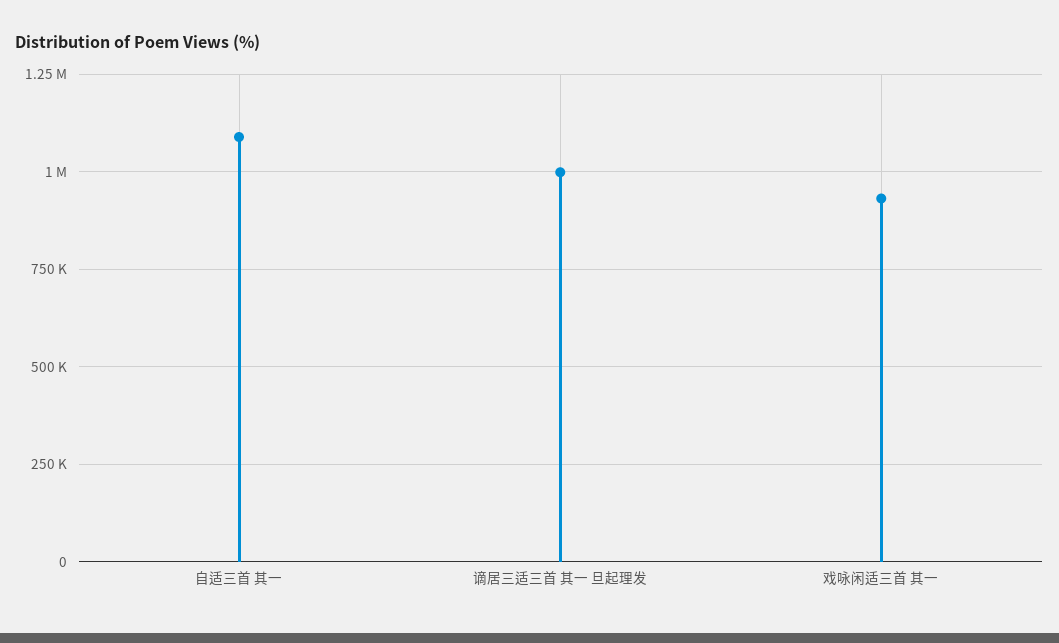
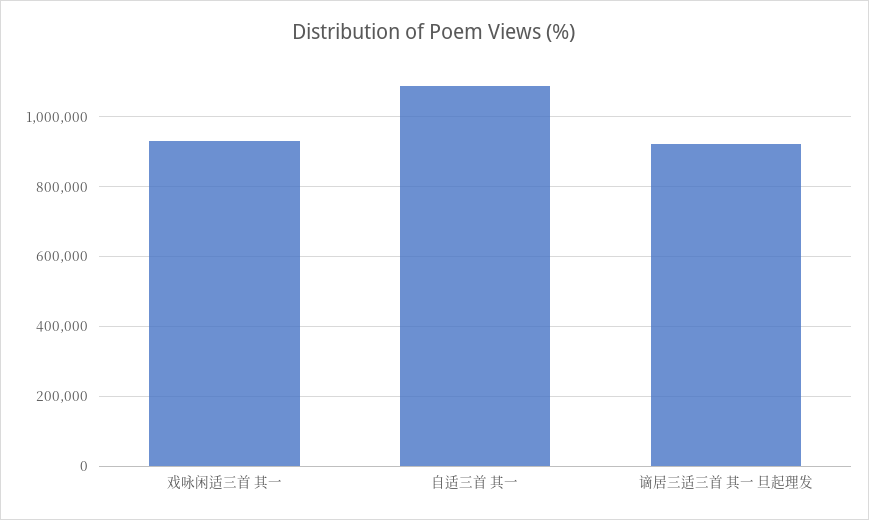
谪居三适三首 其一 旦起理发: 1000000 -> 920000

